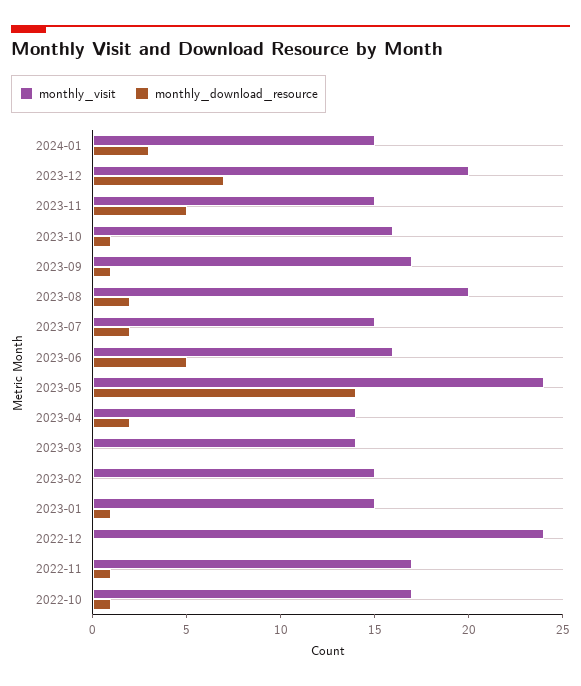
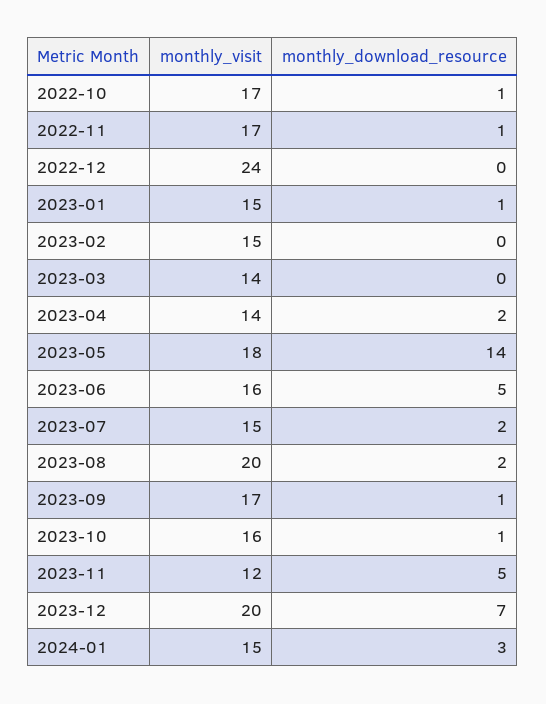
monthly_visit, 2023-11: 15 -> 12
monthly_visit, 2023-05: 24 -> 18

